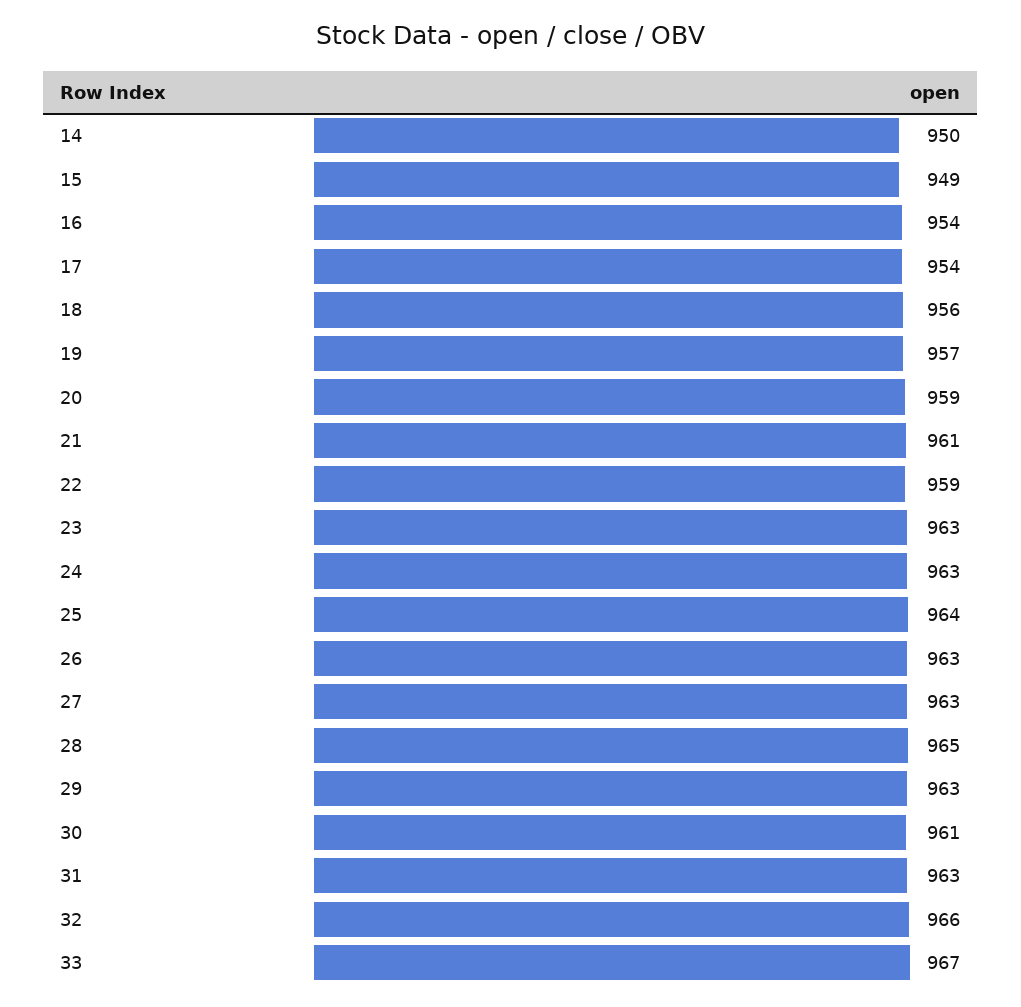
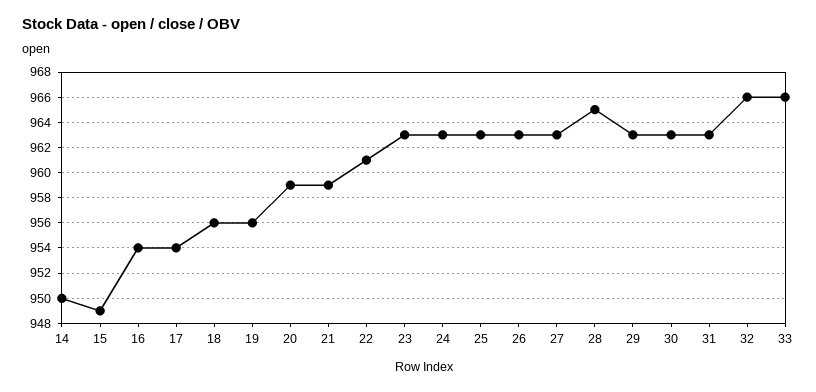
19: 957 -> 956
21: 961 -> 959
22: 959 -> 961
25: 964 -> 963
30: 961 -> 963
33: 967 -> 966

